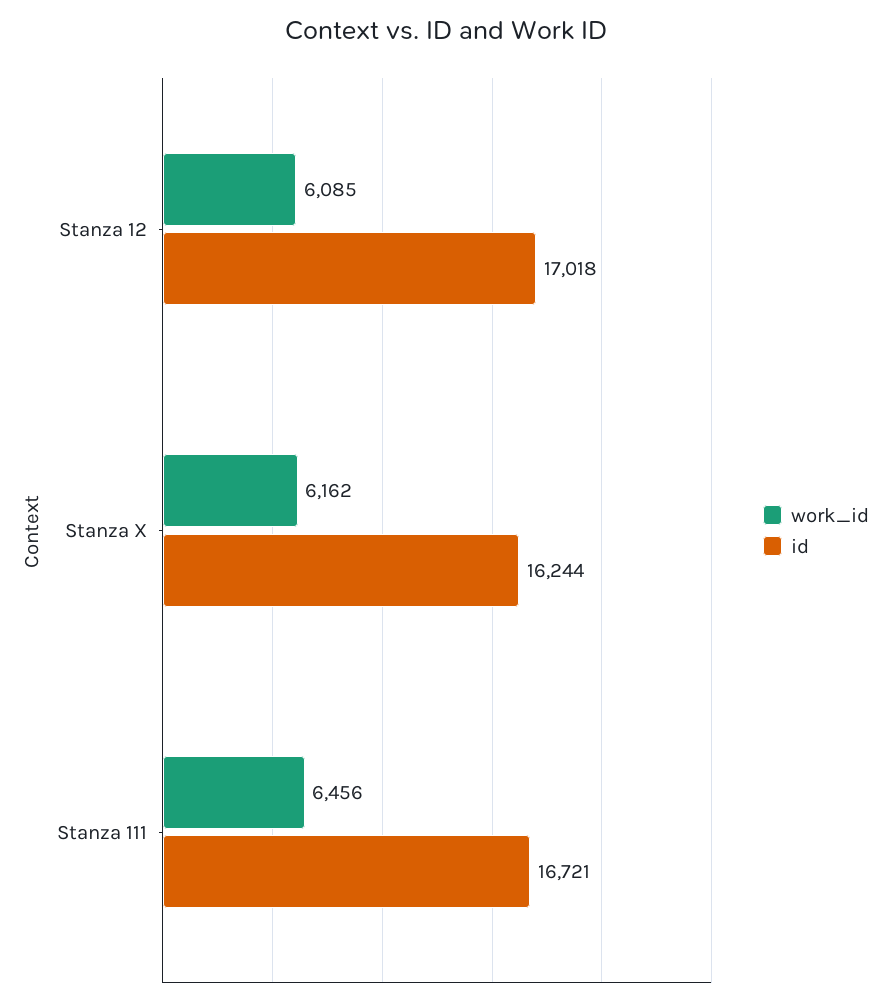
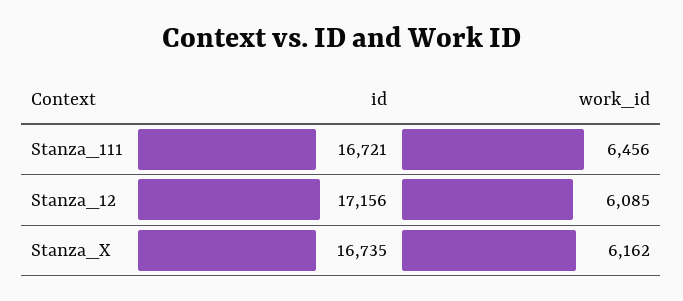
id, Stanza 12: 17018 -> 17156
id, Stanza X: 16244 -> 16735

